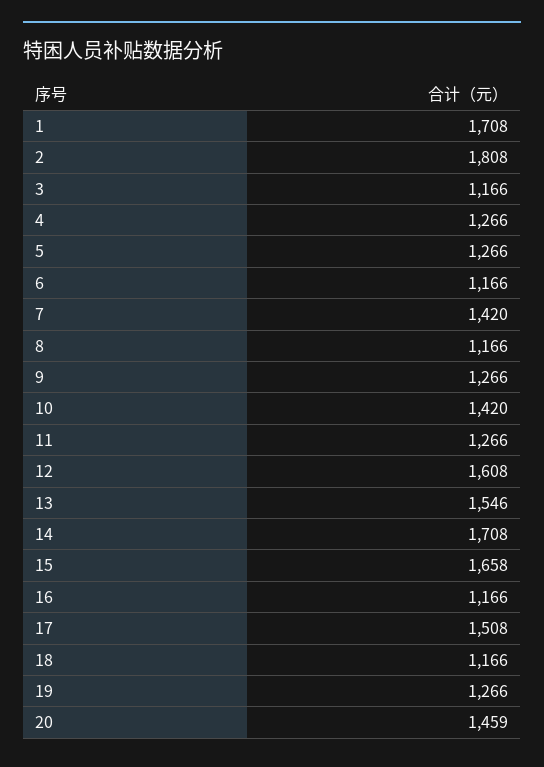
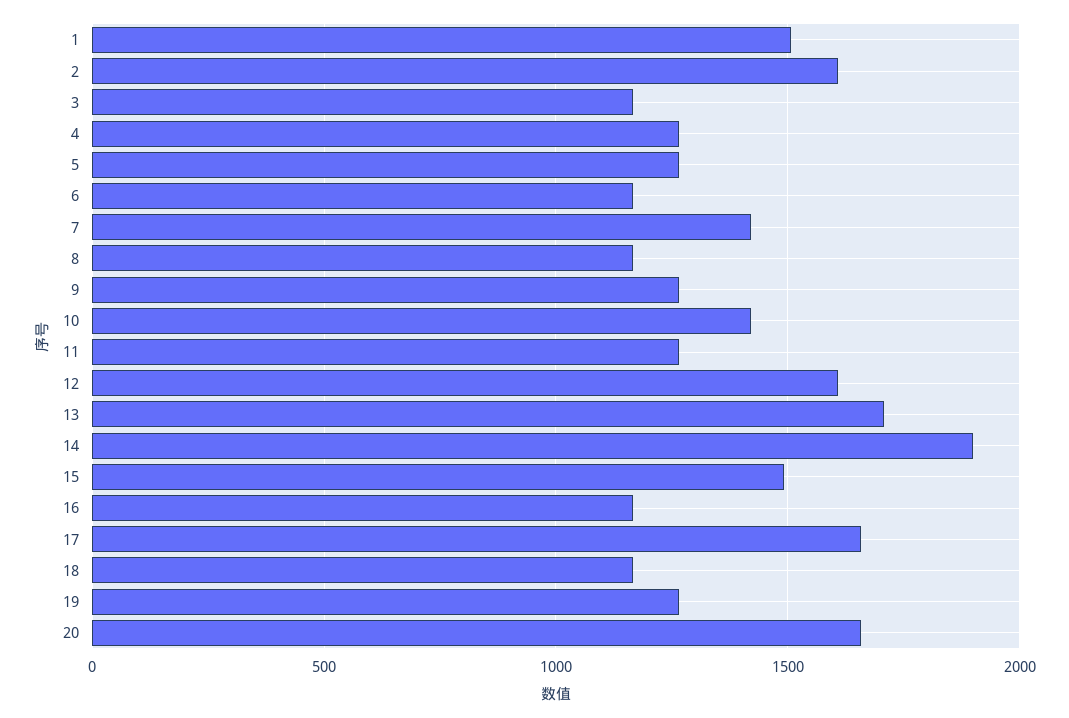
1: 1708 -> 1500
2: 1808 -> 1600
13: 1546 -> 1700
14: 1708 -> 1900
15: 1658 -> 1500
17: 1508 -> 1650
20: 1459 -> 1650

